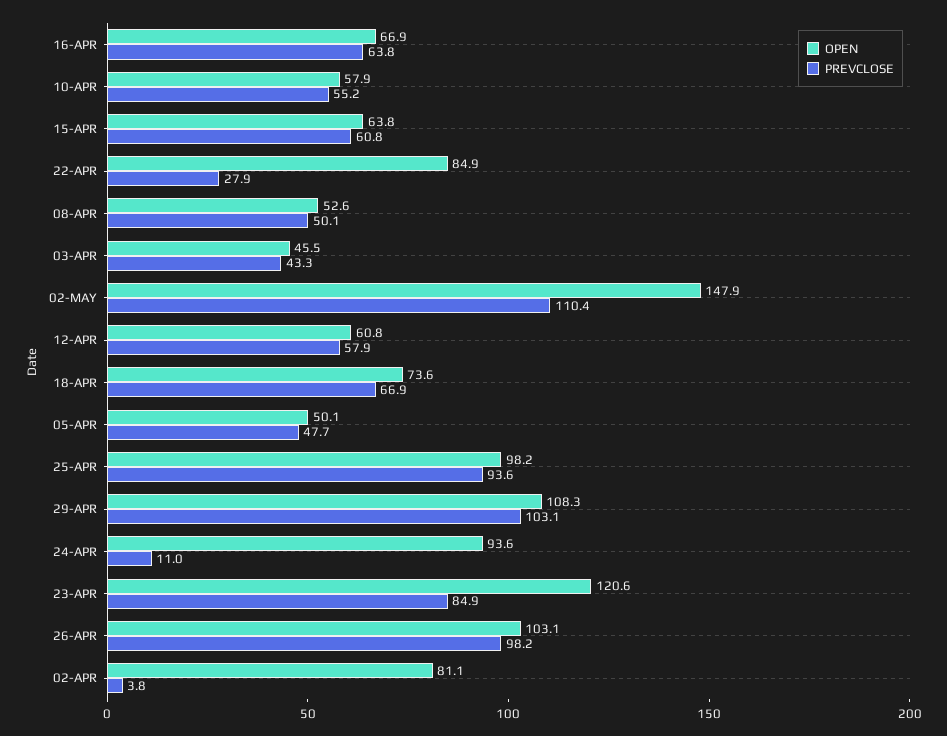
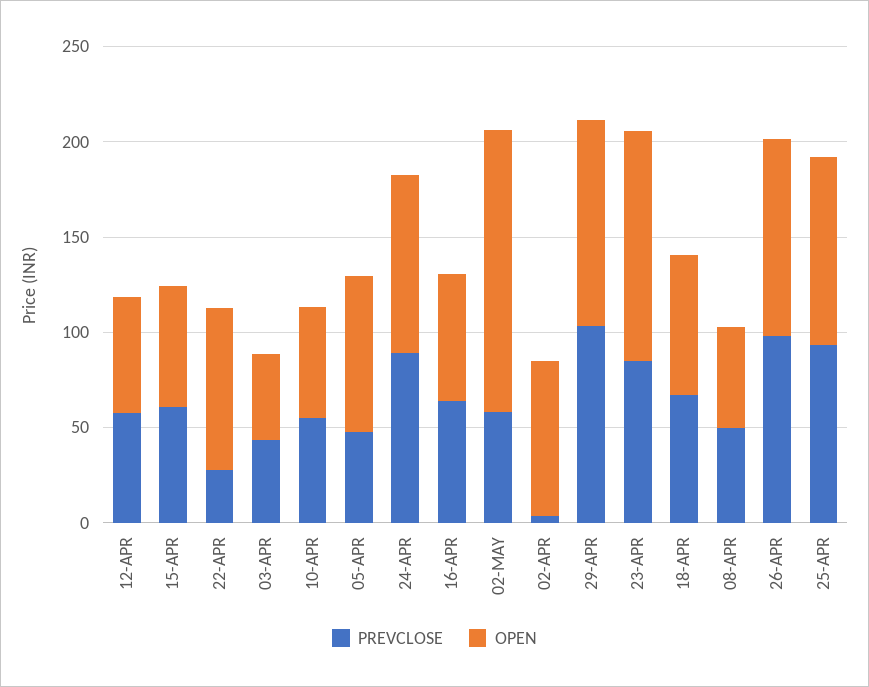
PREVCLOSE, 02-MAY: 110.4 -> 60
OPEN, 05-APR: 50.1 -> 80
PREVCLOSE, 24-APR: 11 -> 90

